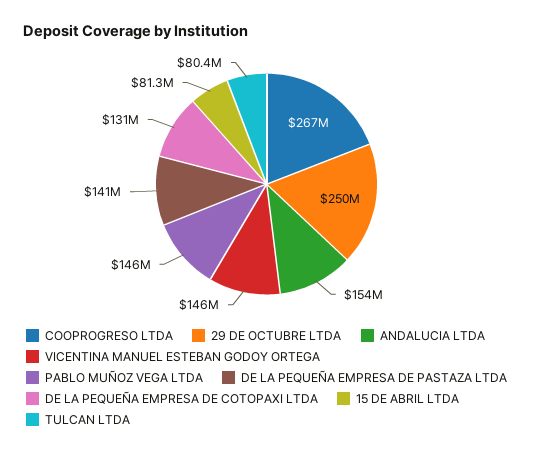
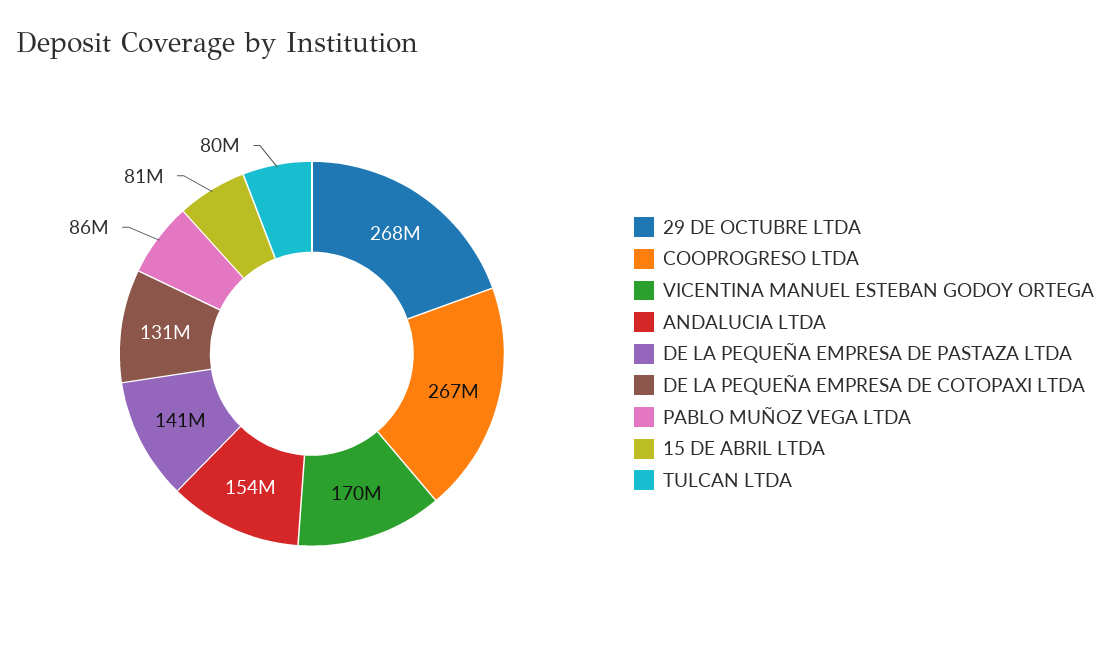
29 DE OCTUBRE LTDA: 250000000 -> 268000000
VICENTINA MANUEL ESTEBAN GODOY ORTEGA: 146000000 -> 170000000
PABLO MUÑOZ VEGA LTDA: 146000000 -> 86000000

